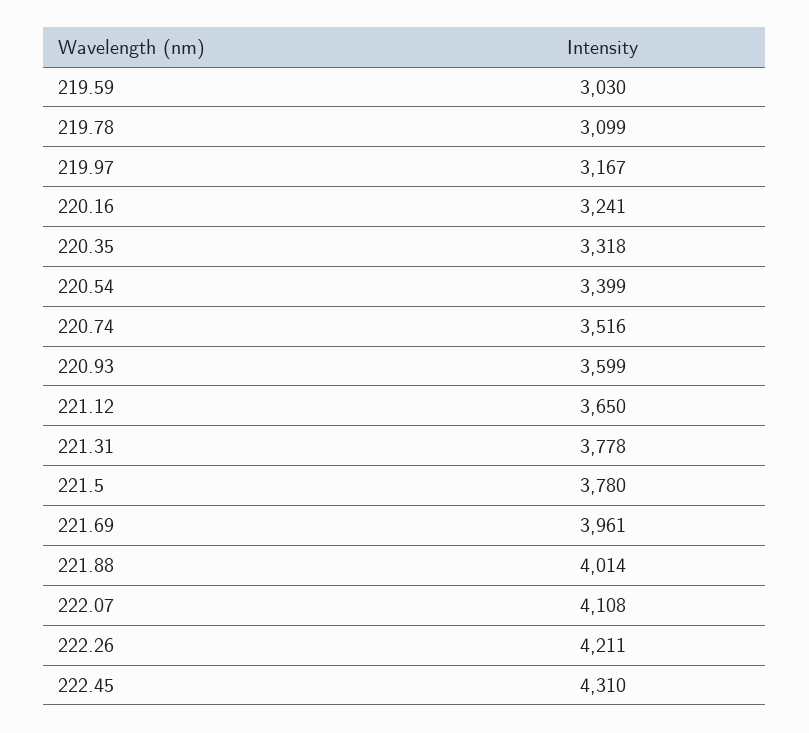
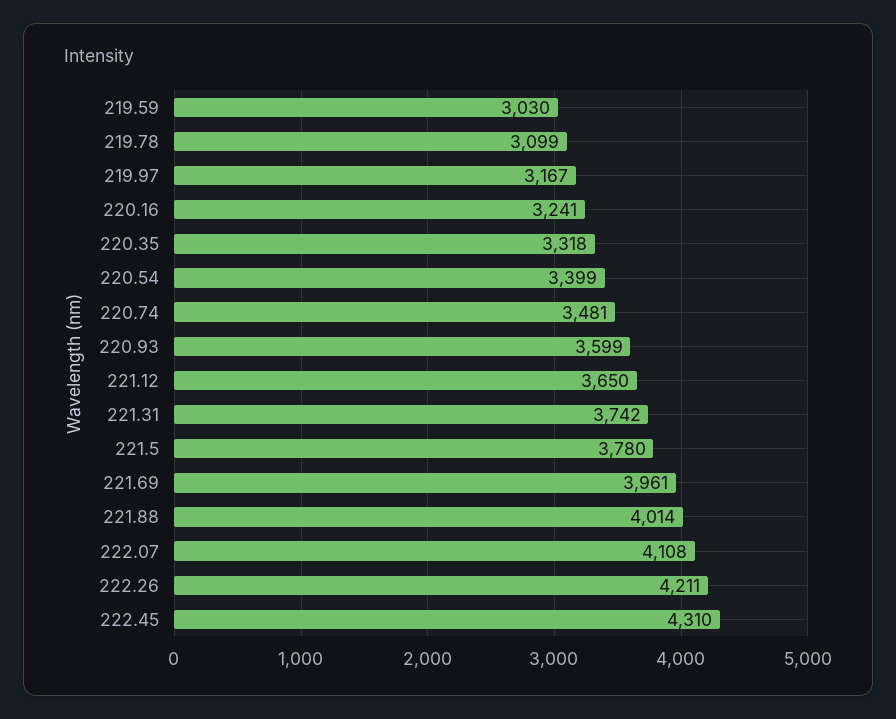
220.74: 3516 -> 3481
221.31: 3778 -> 3742

